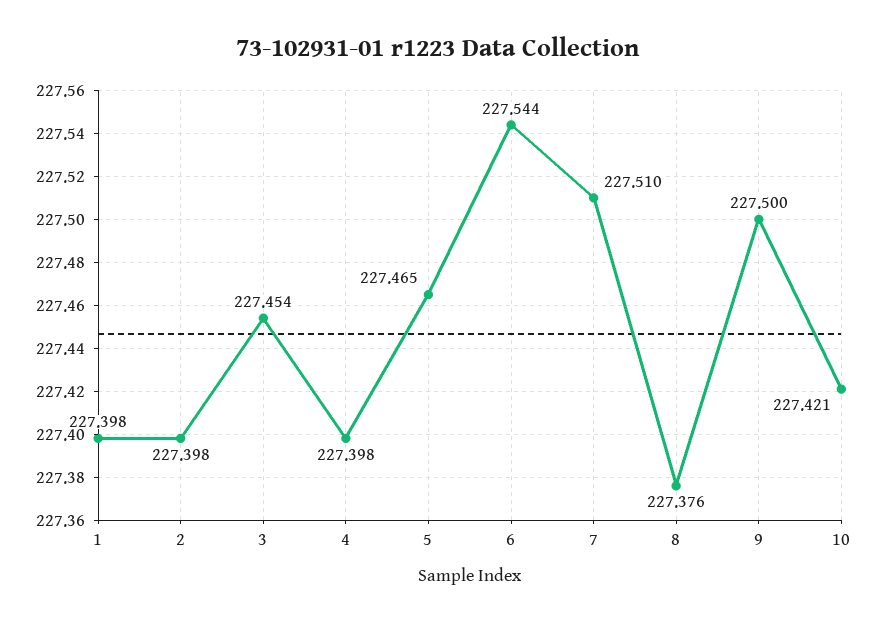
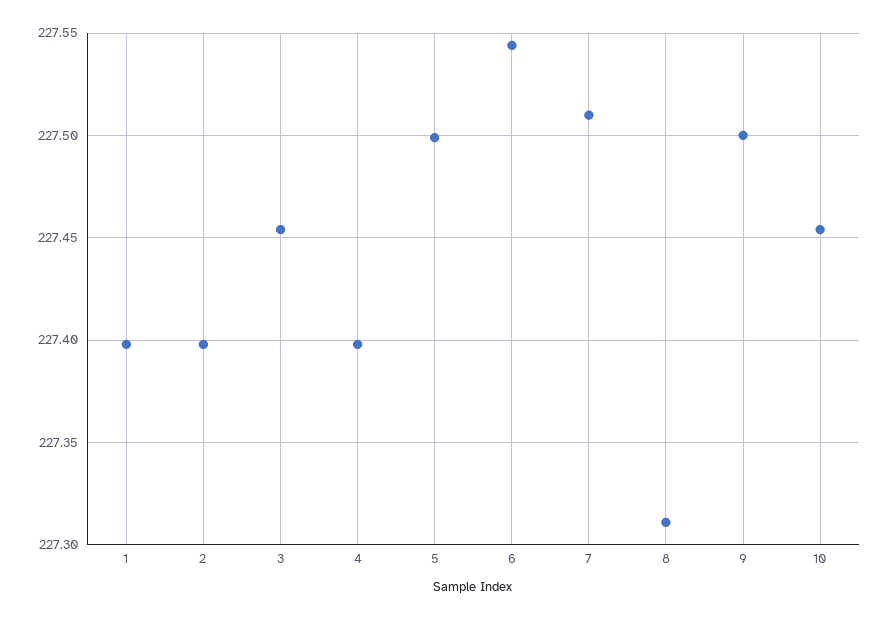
5: 227.465 -> 227.5
8: 227.376 -> 227.31
10: 227.421 -> 227.455

